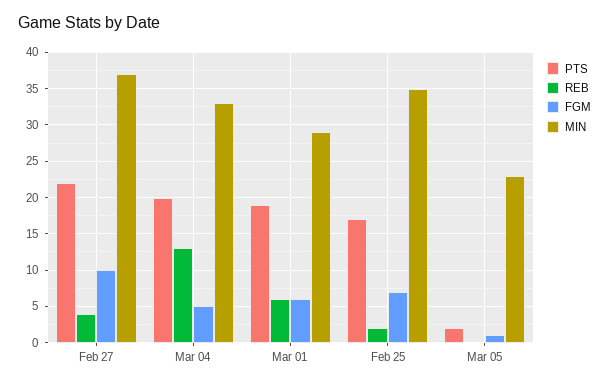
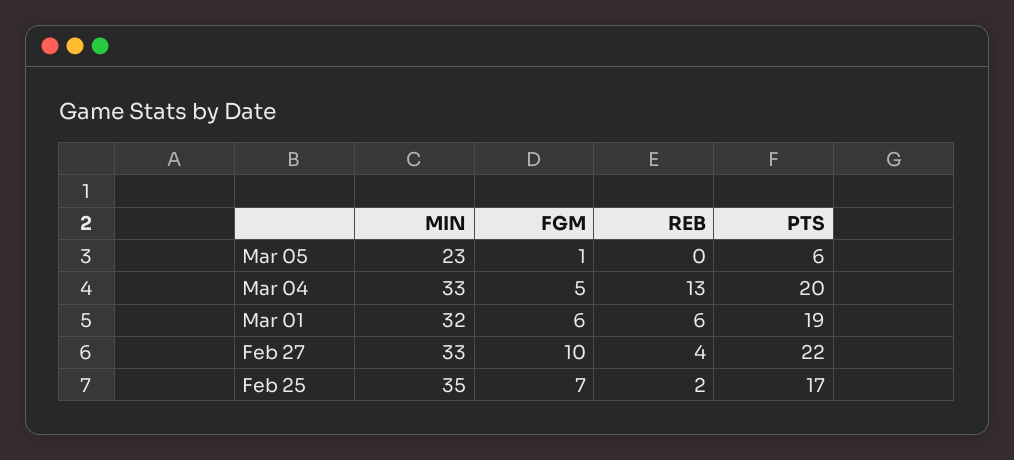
MIN, Feb 27: 37 -> 33
MIN, Mar 01: 29 -> 32
PTS, Mar 05: 2 -> 6

